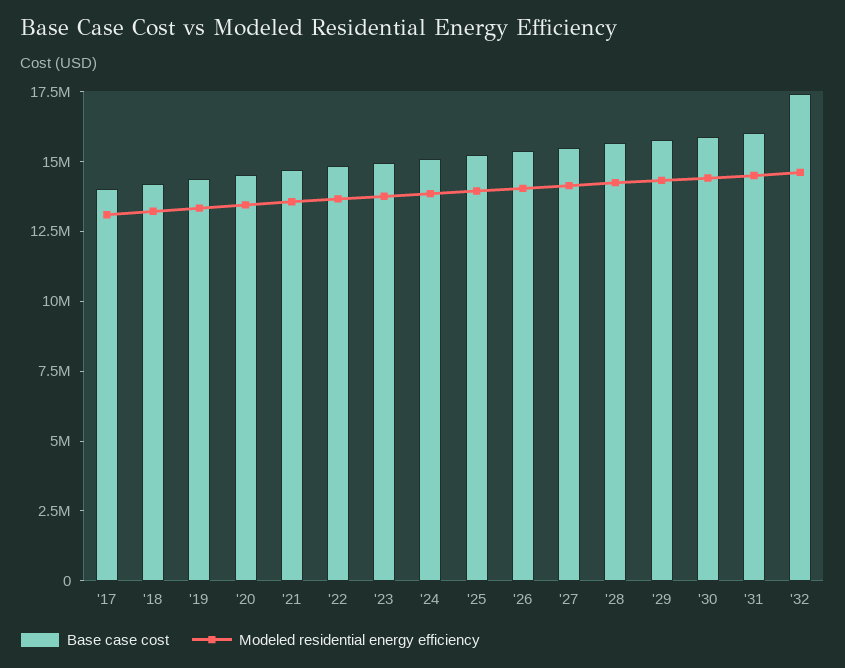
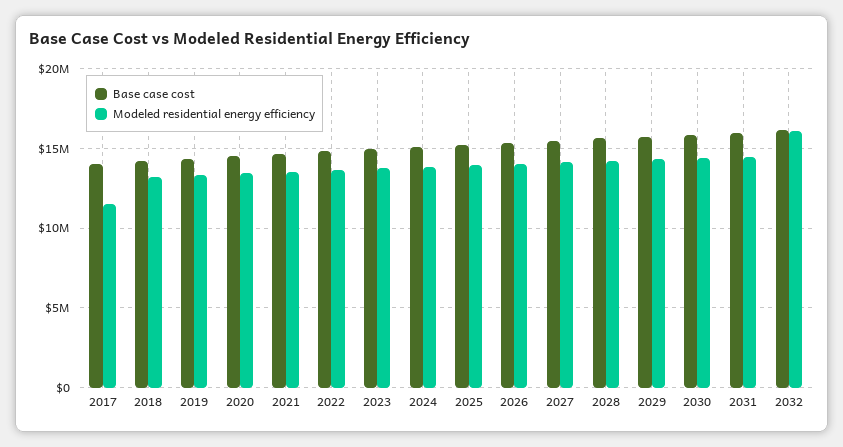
Modeled residential energy efficiency, '17: 13000000 -> 11500000
Base case cost, '32: 17500000 -> 16000000
Modeled residential energy efficiency, '32: 14500000 -> 16000000

